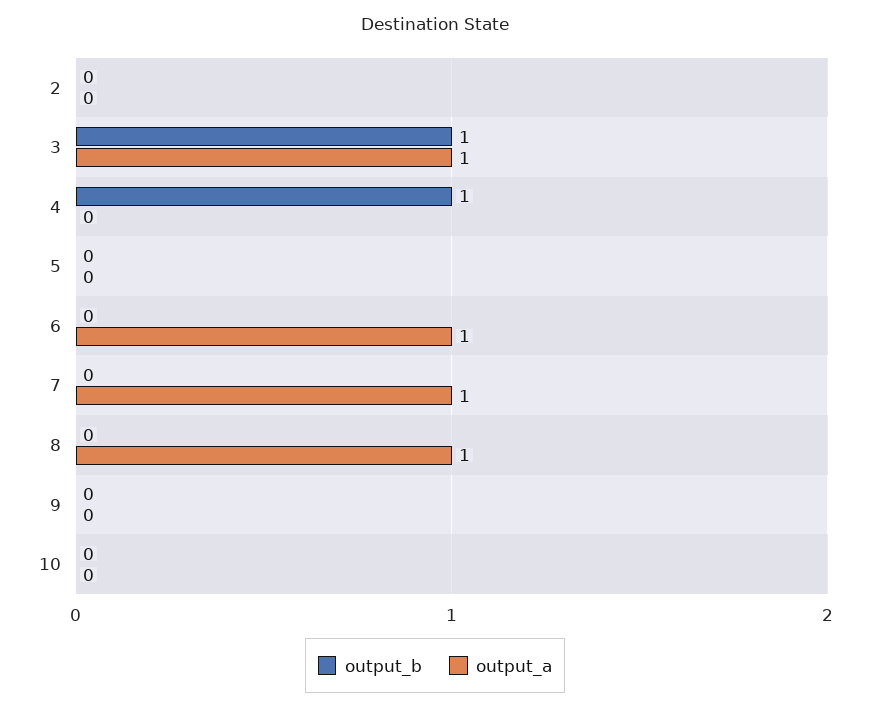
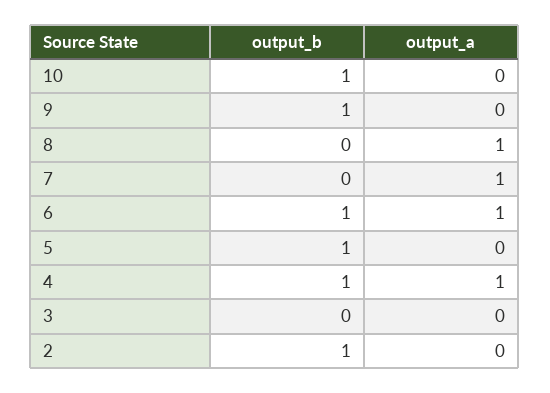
output_b, 2: 0 -> 1
output_b, 3: 1 -> 0
output_a, 3: 1 -> 0
output_a, 4: 0 -> 1
output_b, 5: 0 -> 1
output_b, 6: 0 -> 1
output_b, 9: 0 -> 1
output_b, 10: 0 -> 1

